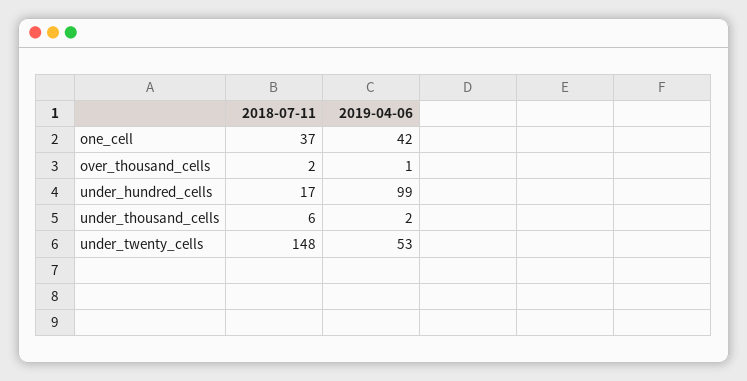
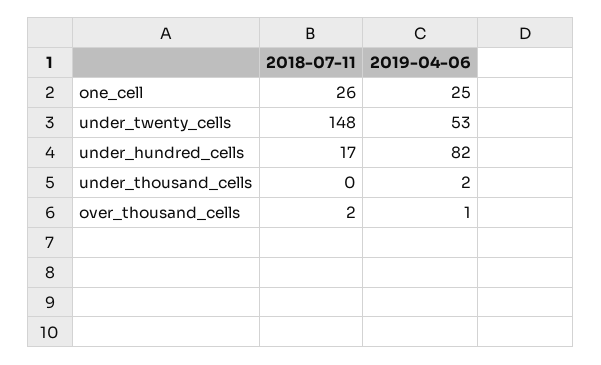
2018-07-11, one_cell: 37 -> 26
2019-04-06, one_cell: 42 -> 25
2019-04-06, under_hundred_cells: 99 -> 82
2018-07-11, under_thousand_cells: 6 -> 0

